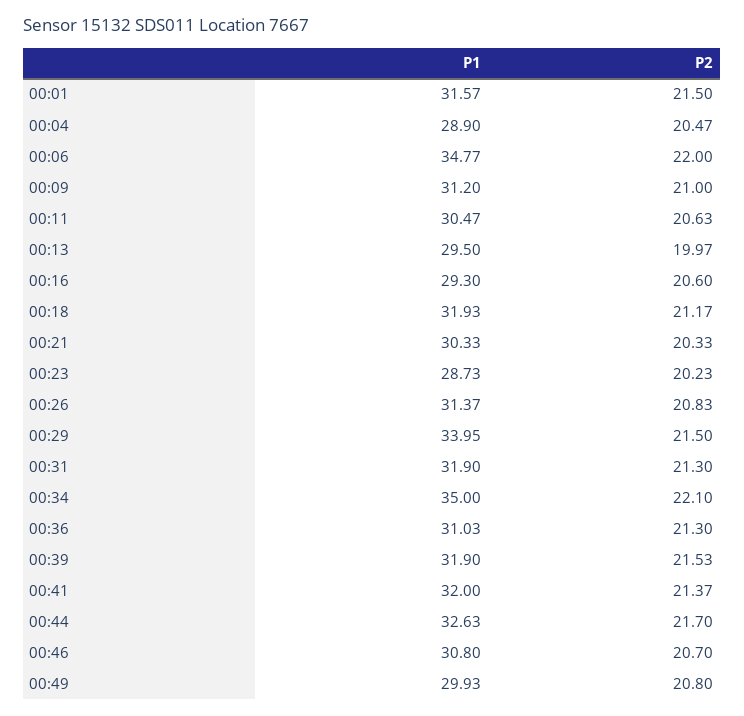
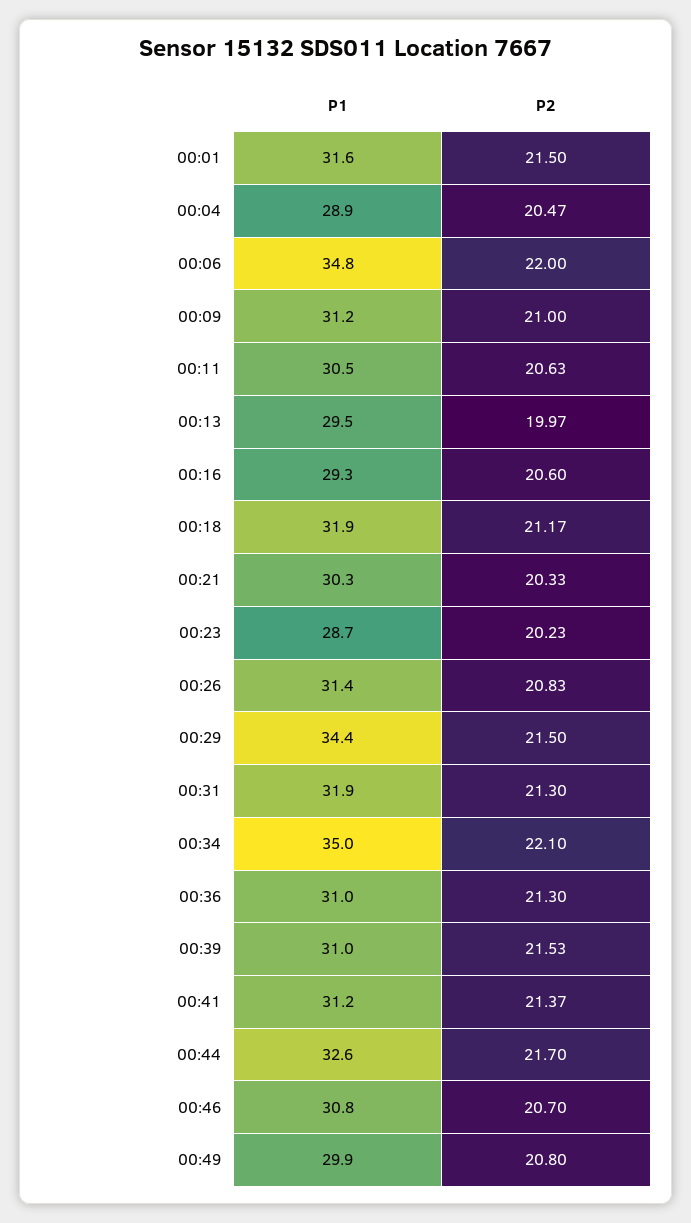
P1, 00:29: 33.95 -> 34.4
P1, 00:39: 31.9 -> 31
P1, 00:41: 32 -> 31.2

